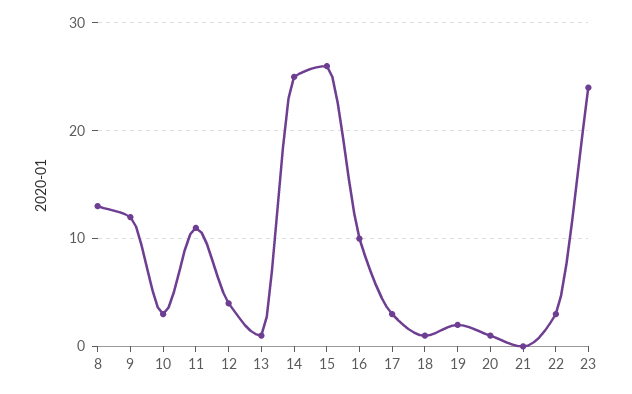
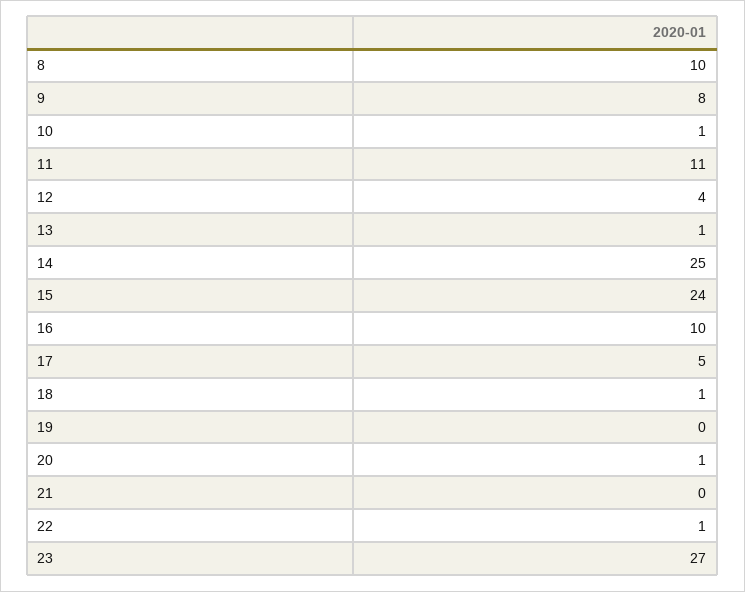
8: 13 -> 10
9: 12 -> 8
10: 3 -> 1
15: 26 -> 24
17: 3 -> 5
19: 2 -> 0
22: 3 -> 1
23: 24 -> 27

